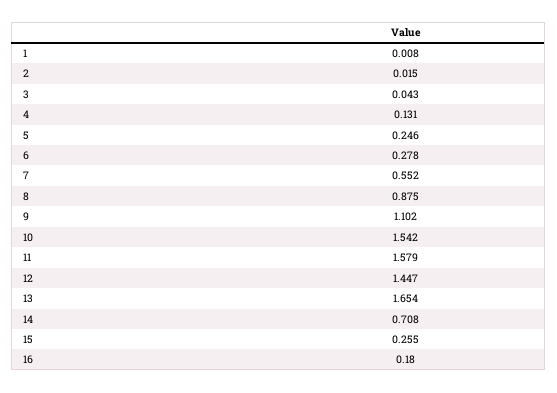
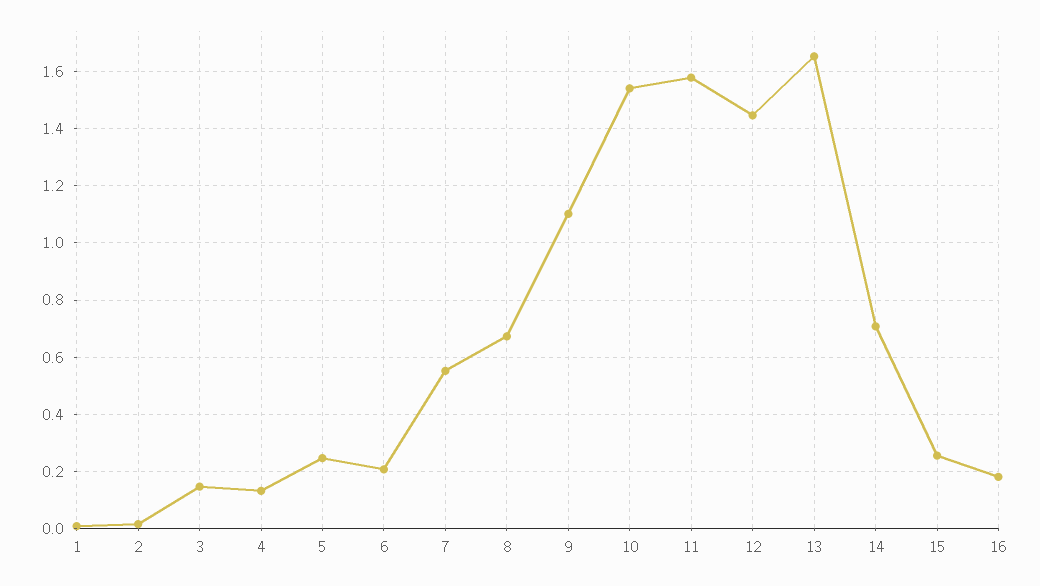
3: 0.043 -> 0.15
6: 0.278 -> 0.2
8: 0.875 -> 0.675

